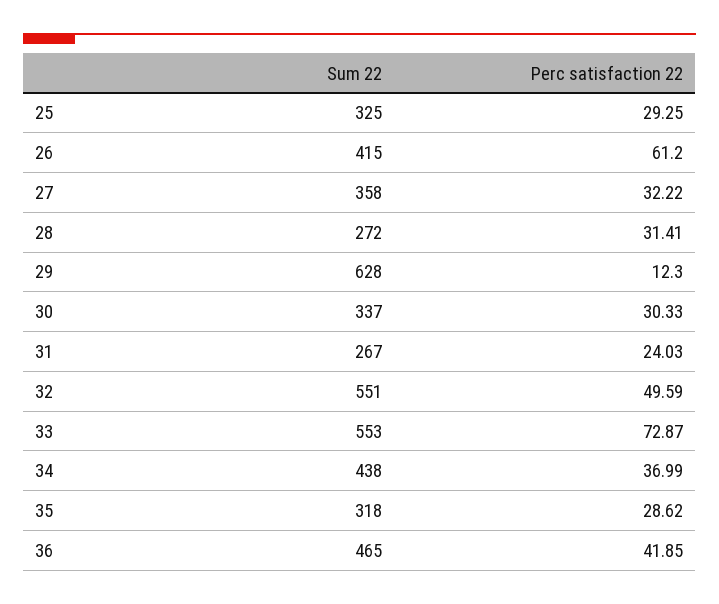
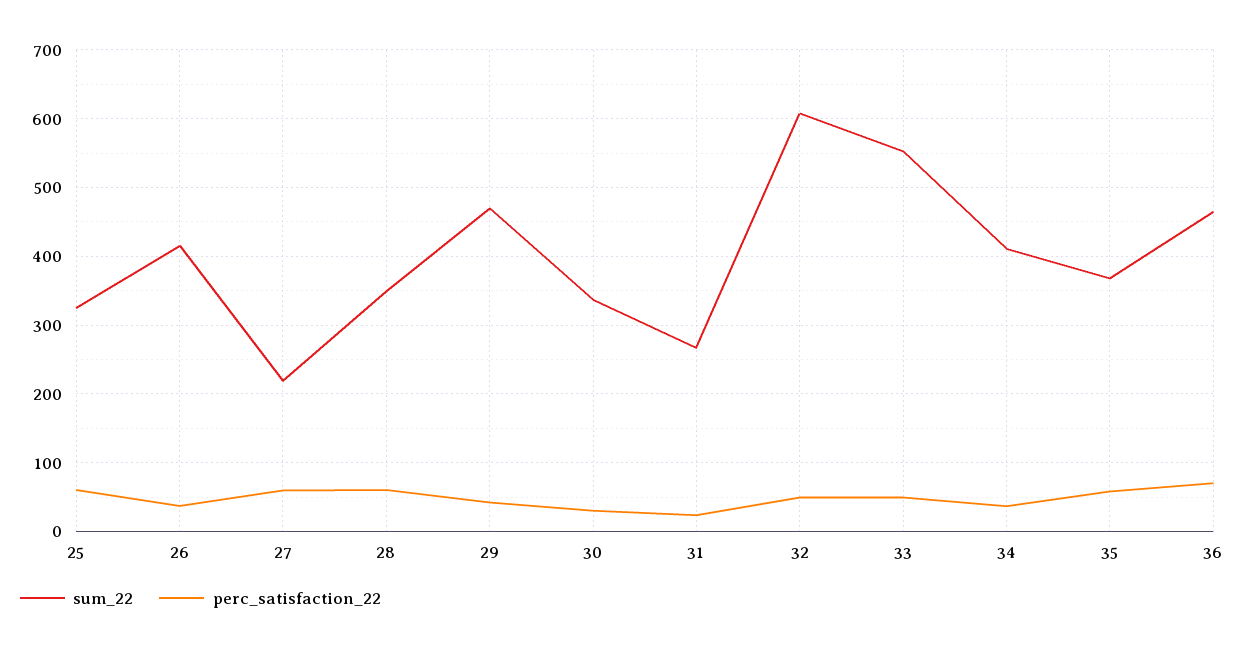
Perc satisfaction 22, 25: 29.25 -> 60
Perc satisfaction 22, 26: 61.2 -> 40
Sum 22, 27: 358 -> 220
Perc satisfaction 22, 27: 32.22 -> 60
Sum 22, 28: 272 -> 350
Perc satisfaction 22, 28: 31.41 -> 60
Sum 22, 29: 628 -> 470
Perc satisfaction 22, 29: 12.3 -> 40
Sum 22, 32: 551 -> 610
Perc satisfaction 22, 33: 72.87 -> 50
Sum 22, 34: 438 -> 410
Sum 22, 35: 318 -> 370
Perc satisfaction 22, 35: 28.62 -> 60
Perc satisfaction 22, 36: 41.85 -> 70

